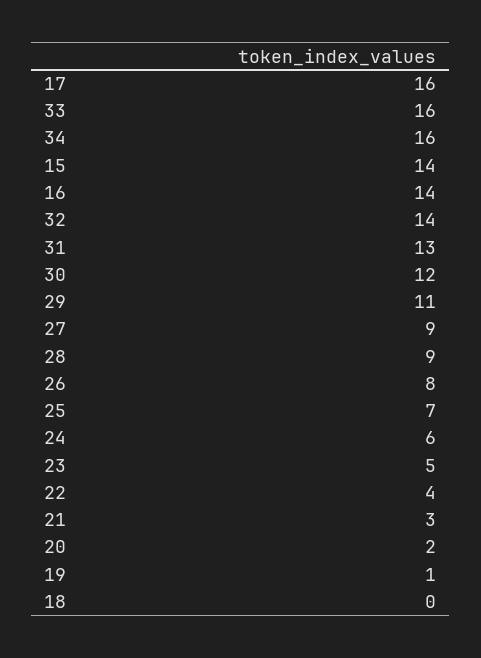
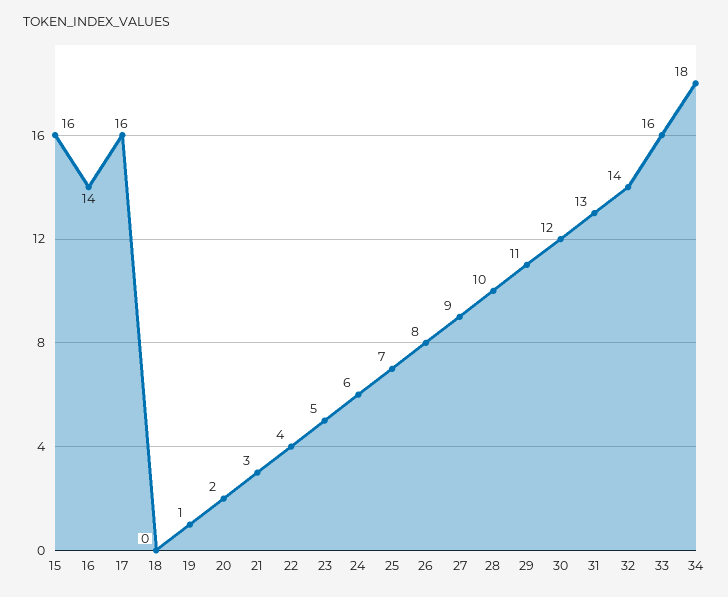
34: 16 -> 18
15: 14 -> 16
28: 9 -> 10

